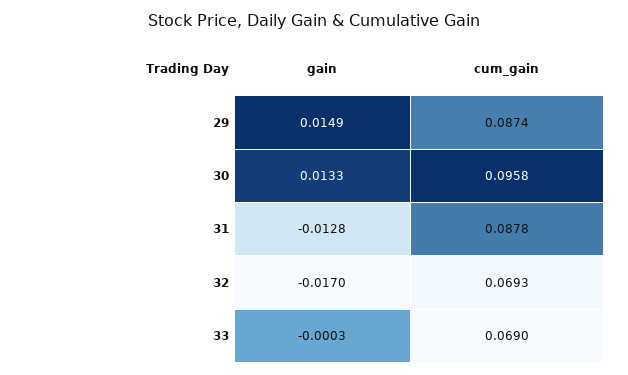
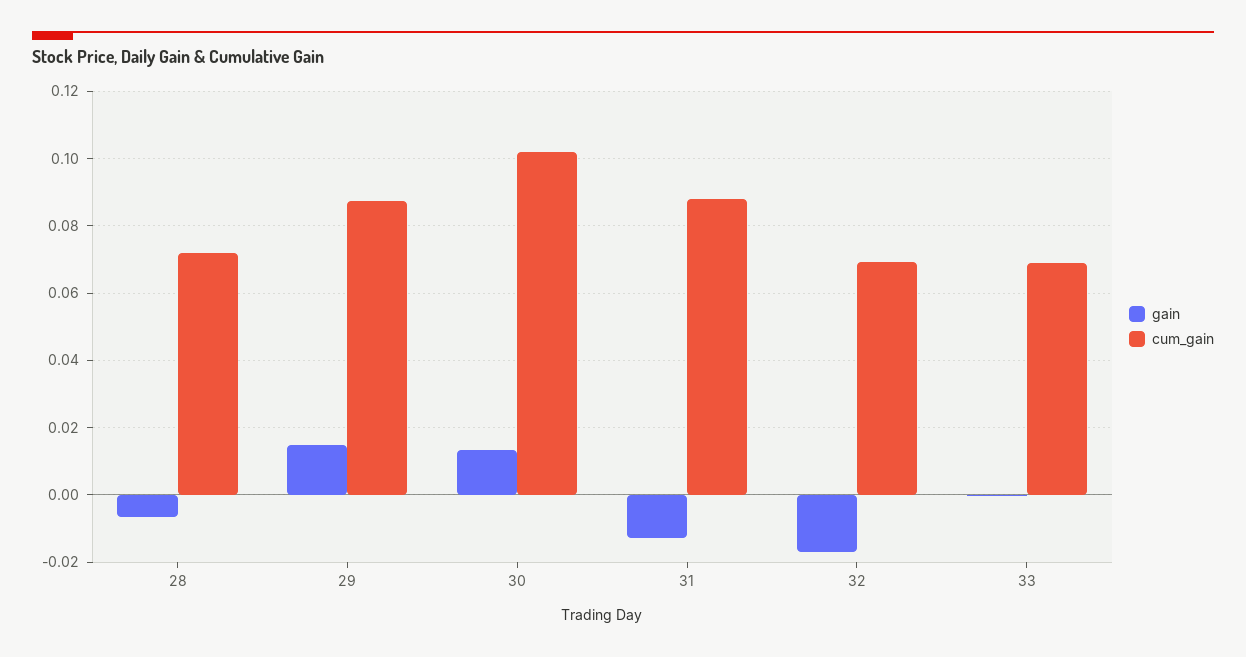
cum_gain, 30: 0.0958 -> 0.102
gain, 28: none -> -0.006
cum_gain, 28: none -> 0.072

